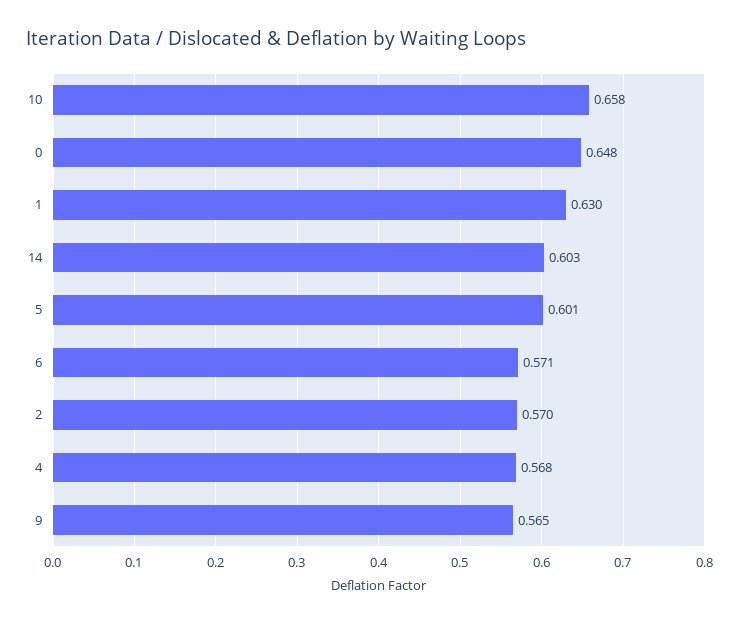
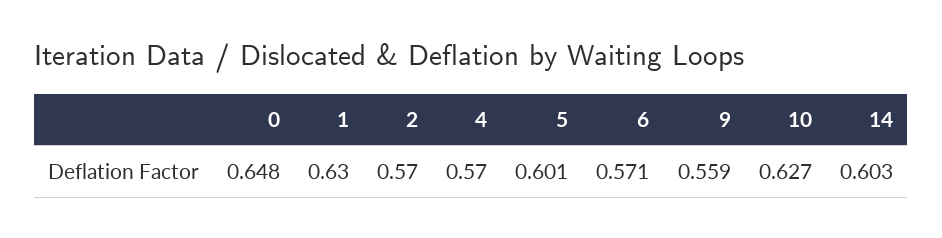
10: 0.658 -> 0.627
4: 0.568 -> 0.57
9: 0.565 -> 0.559

